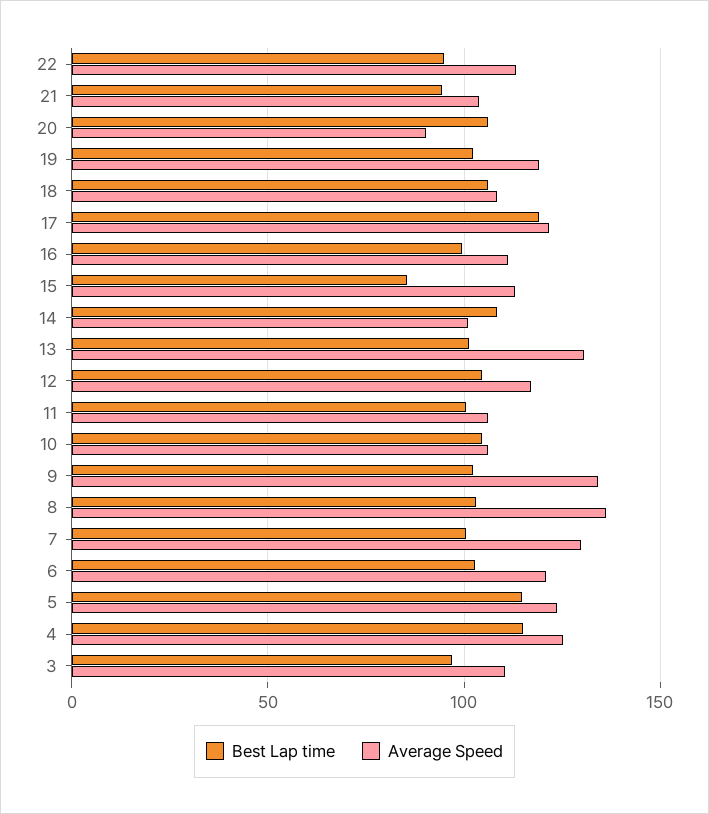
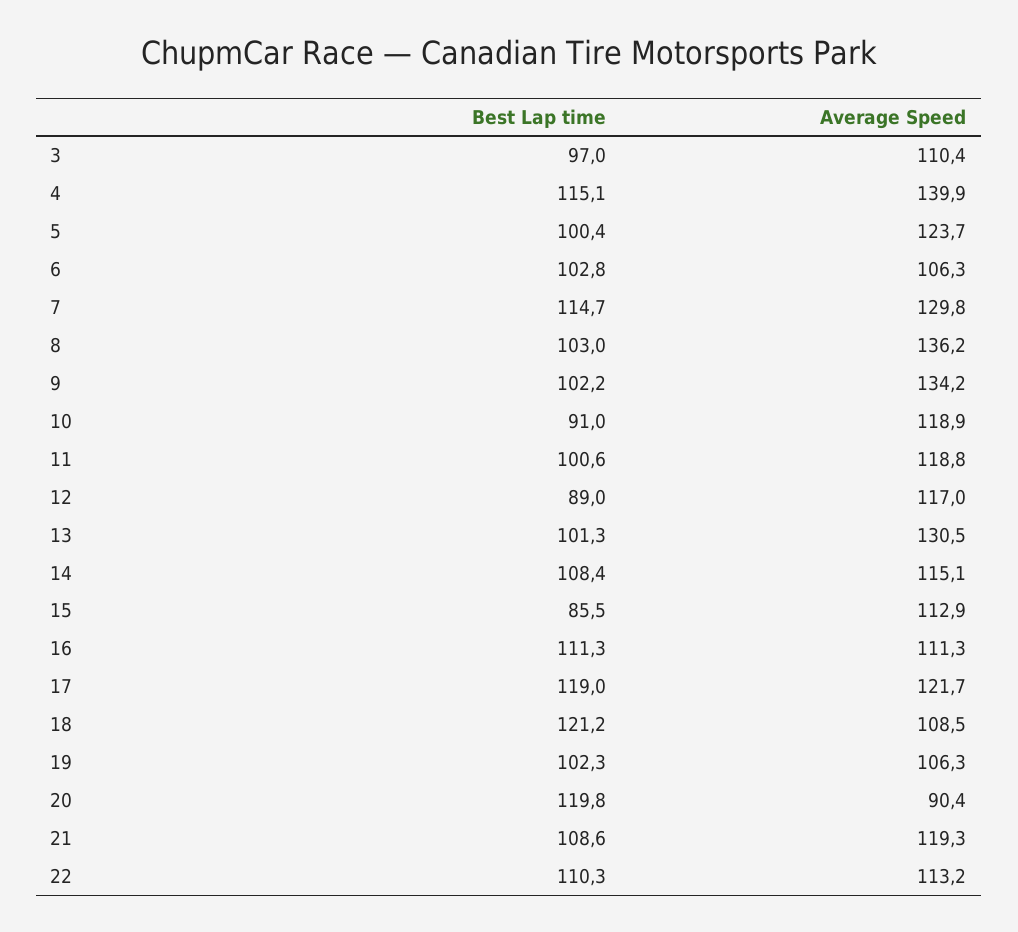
Best Lap time, 22: 95 -> 110.3
Best Lap time, 21: 95 -> 108.6
Average Speed, 21: 105 -> 119.3
Best Lap time, 20: 105 -> 119.8
Average Speed, 19: 120 -> 106.3
Best Lap time, 18: 105 -> 121.2
Best Lap time, 16: 100 -> 111.3
Average Speed, 14: 100 -> 115.1
Best Lap time, 12: 105 -> 89
Average Speed, 11: 105 -> 118.8
Best Lap time, 10: 105 -> 91
Average Speed, 10: 105 -> 118.9
Best Lap time, 7: 100 -> 114.7
Average Speed, 6: 120 -> 106.3
Best Lap time, 5: 115 -> 100.4
Average Speed, 4: 125 -> 139.9

